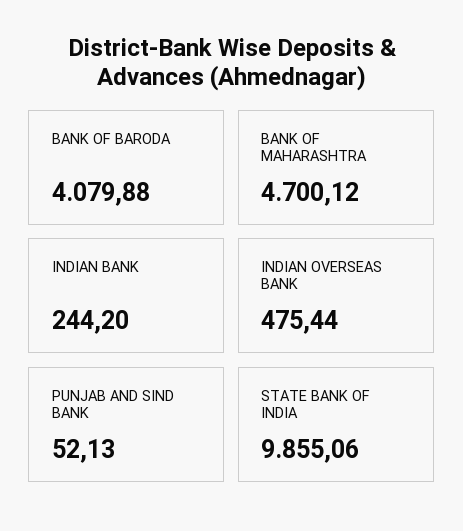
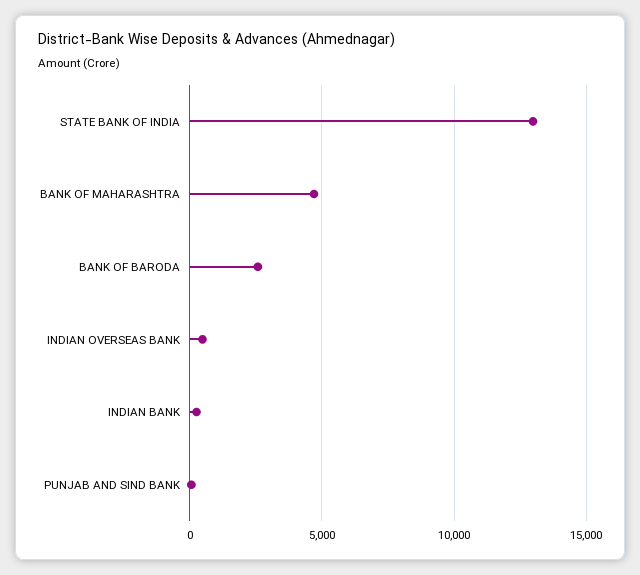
BANK OF BARODA: 4079.88 -> 2500
STATE BANK OF INDIA: 9855.06 -> 13000

